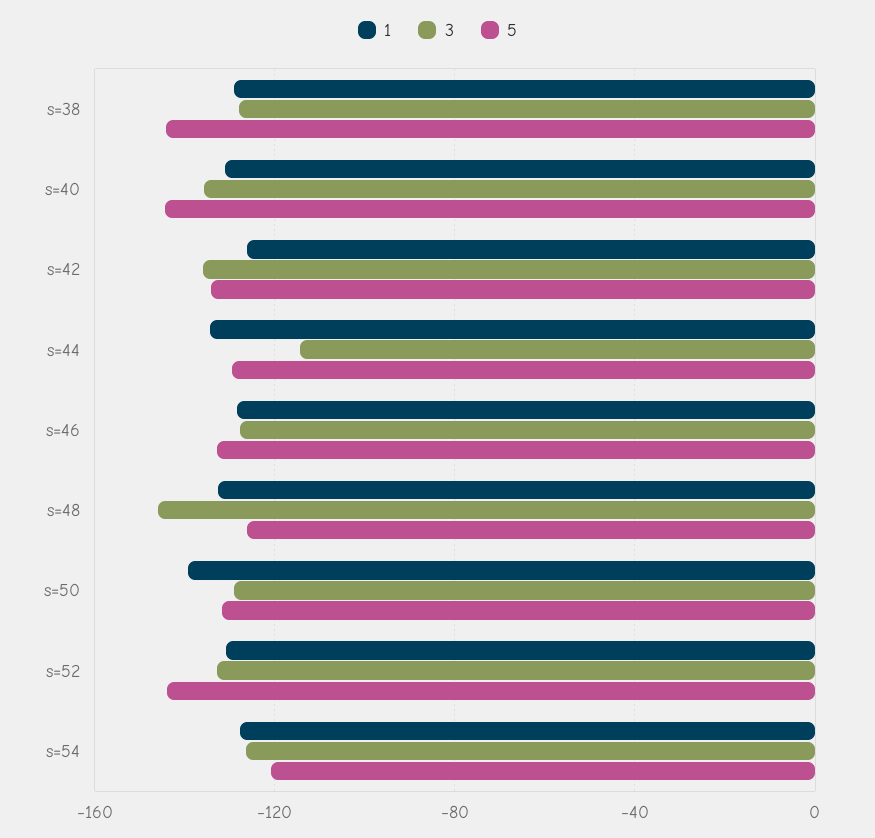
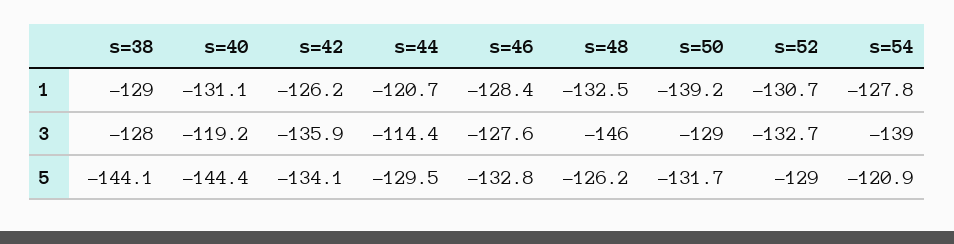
3, s=40: -135 -> -119.2
1, s=44: -135 -> -120.7
5, s=52: -145 -> -129
3, s=54: -125 -> -139

